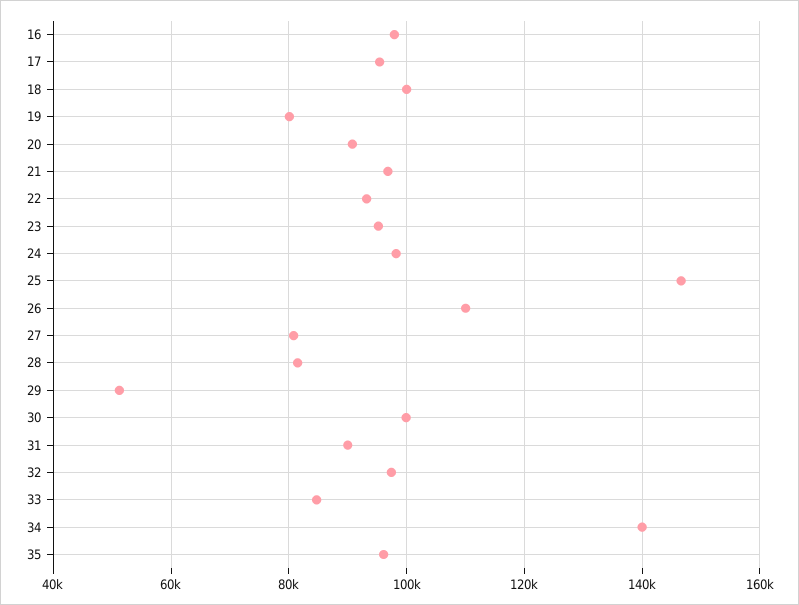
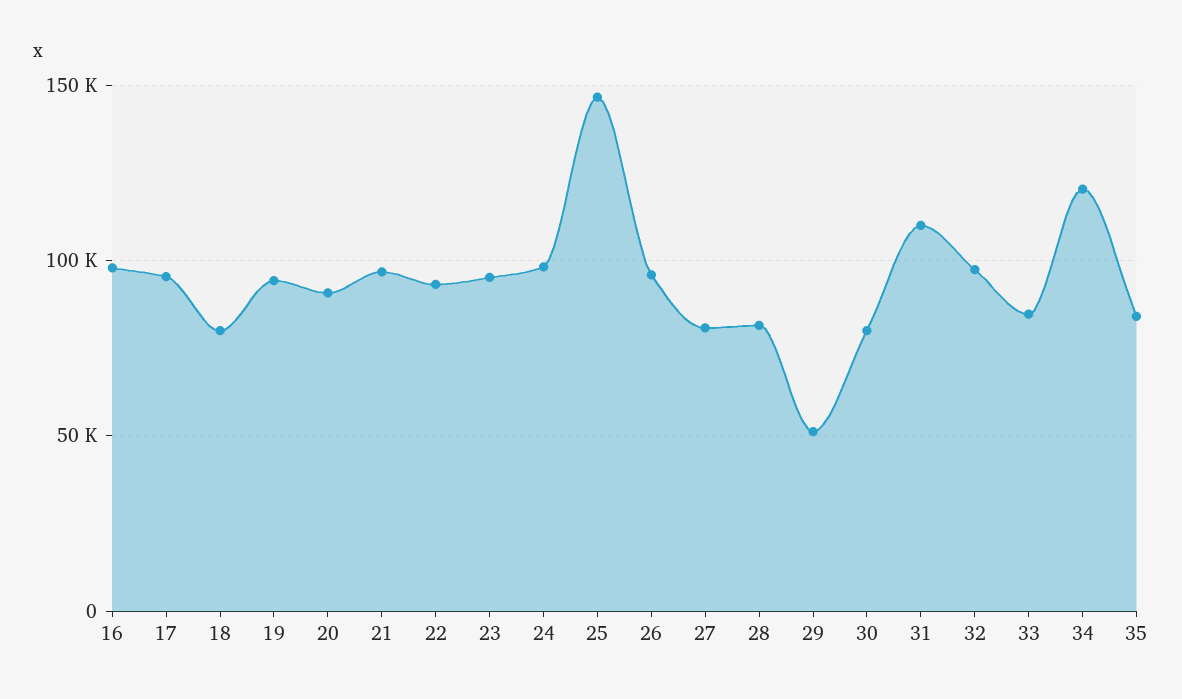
18: 100000 -> 80000
19: 80000 -> 95000
26: 110000 -> 95000
30: 100000 -> 80000
31: 90000 -> 110000
34: 140000 -> 120000
35: 96000 -> 85000

